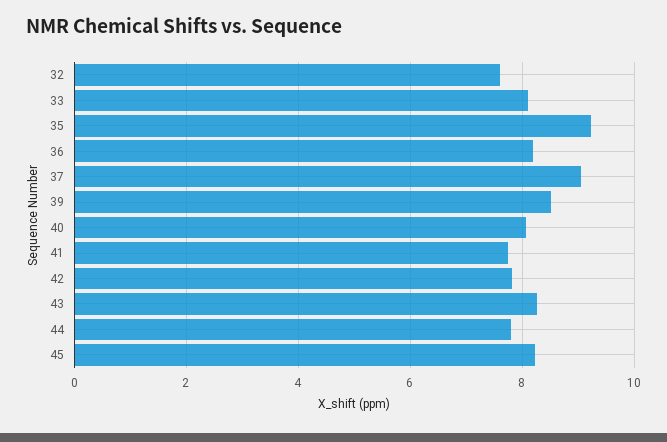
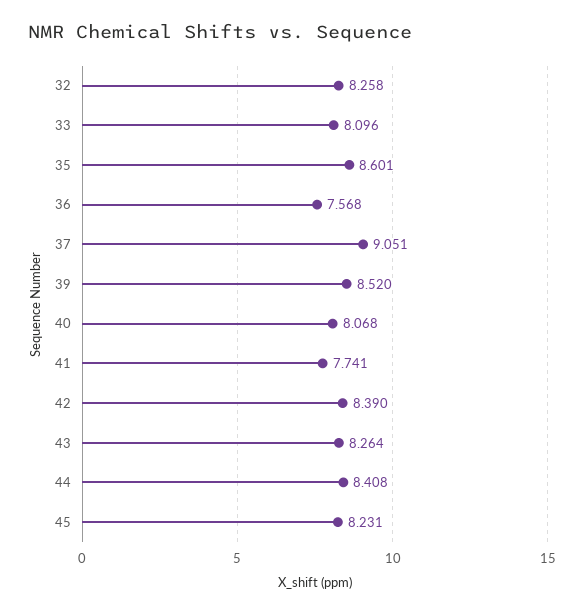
32: 7.6 -> 8.258
35: 9.2 -> 8.601
36: 8.2 -> 7.568
42: 7.8 -> 8.39
44: 7.8 -> 8.408

